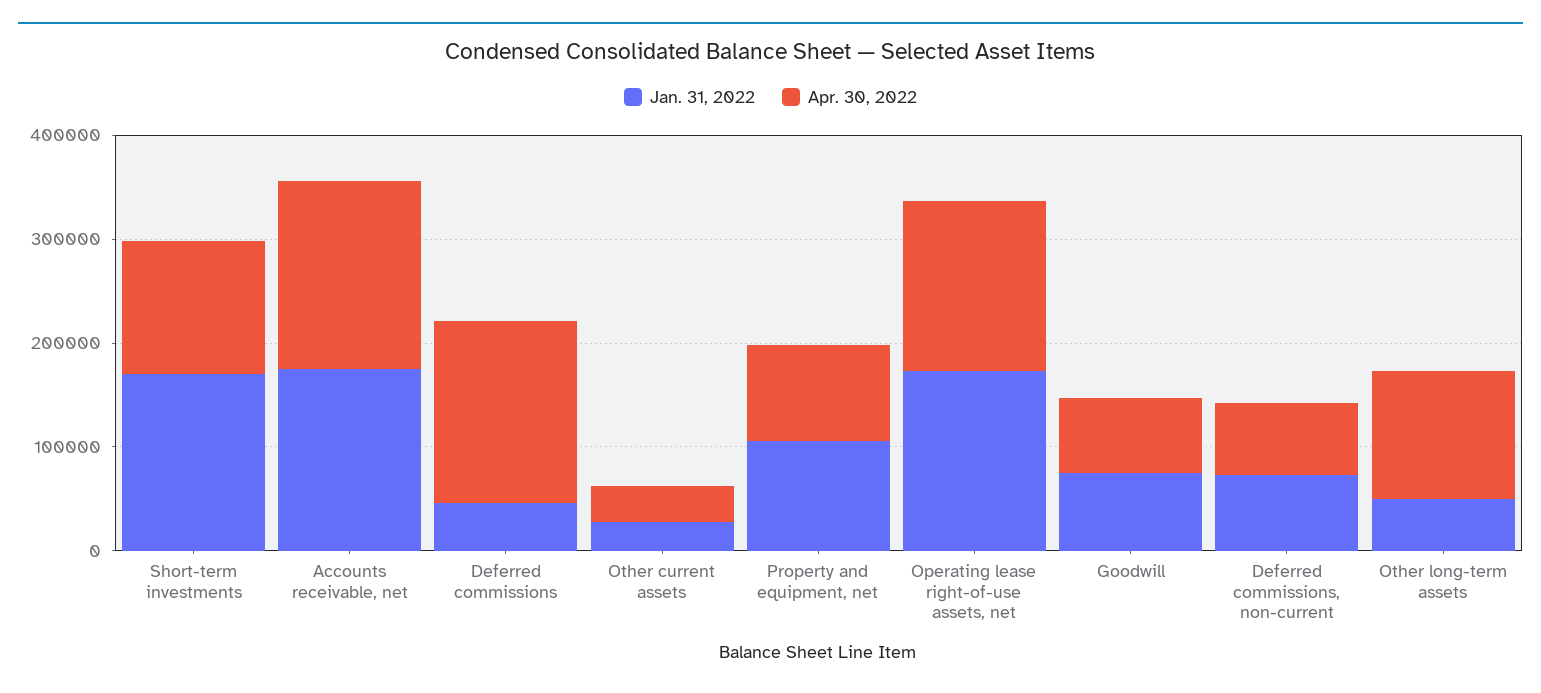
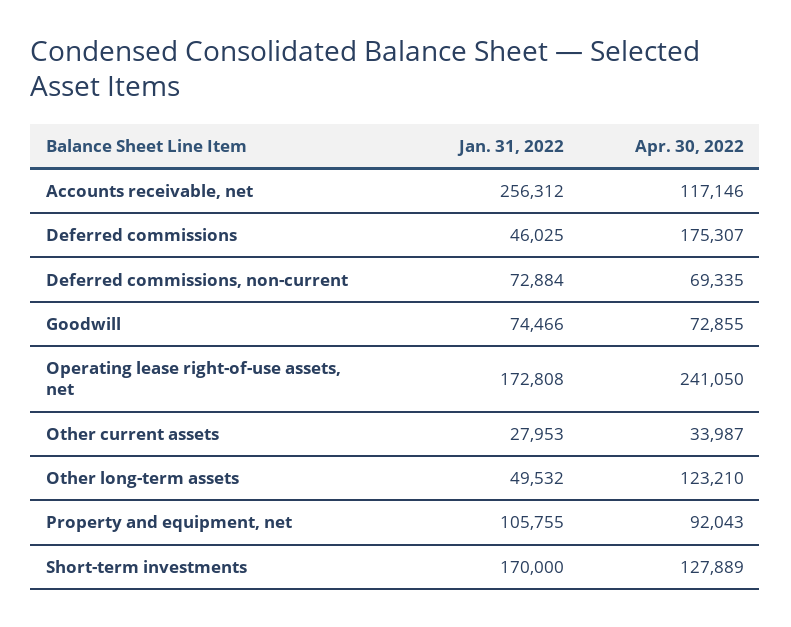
Jan. 31, 2022, Accounts receivable, net: 180000 -> 256312
Apr. 30, 2022, Accounts receivable, net: 180000 -> 117146
Apr. 30, 2022, Operating lease right-of-use assets, net: 160000 -> 241050

